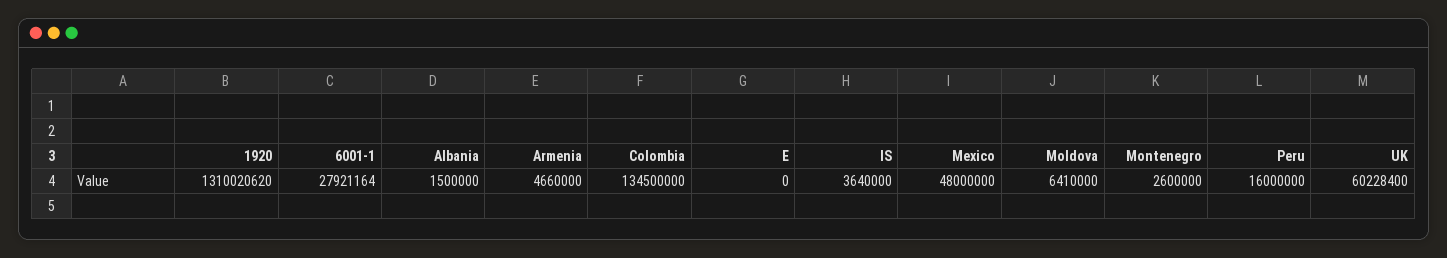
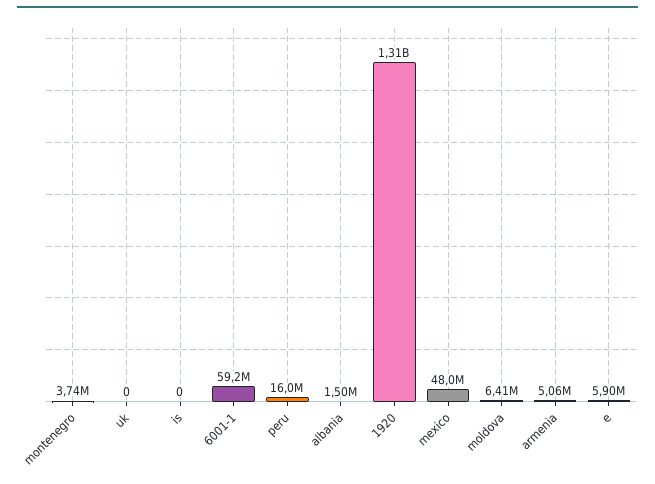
6001-1: 27921164 -> 59200000
Armenia: 4660000 -> 5060000
Colombia: 134500000 -> none
E: 0 -> 5900000
IS: 3640000 -> 0
Montenegro: 2600000 -> 3740000
UK: 60228400 -> 0

